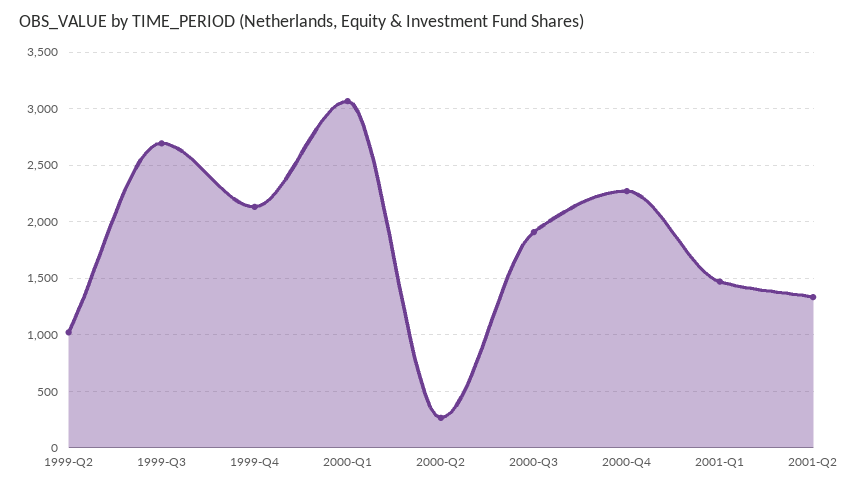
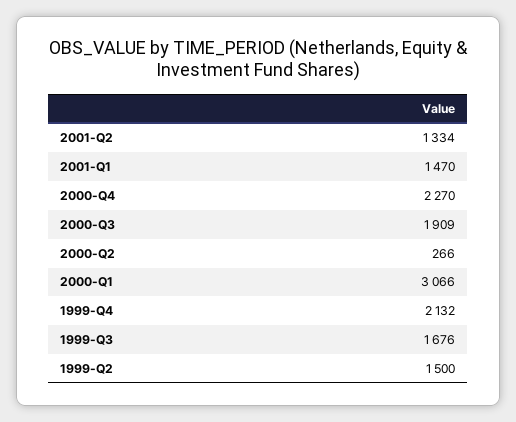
1999-Q2: 1000 -> 1500
1999-Q3: 2700 -> 1676

